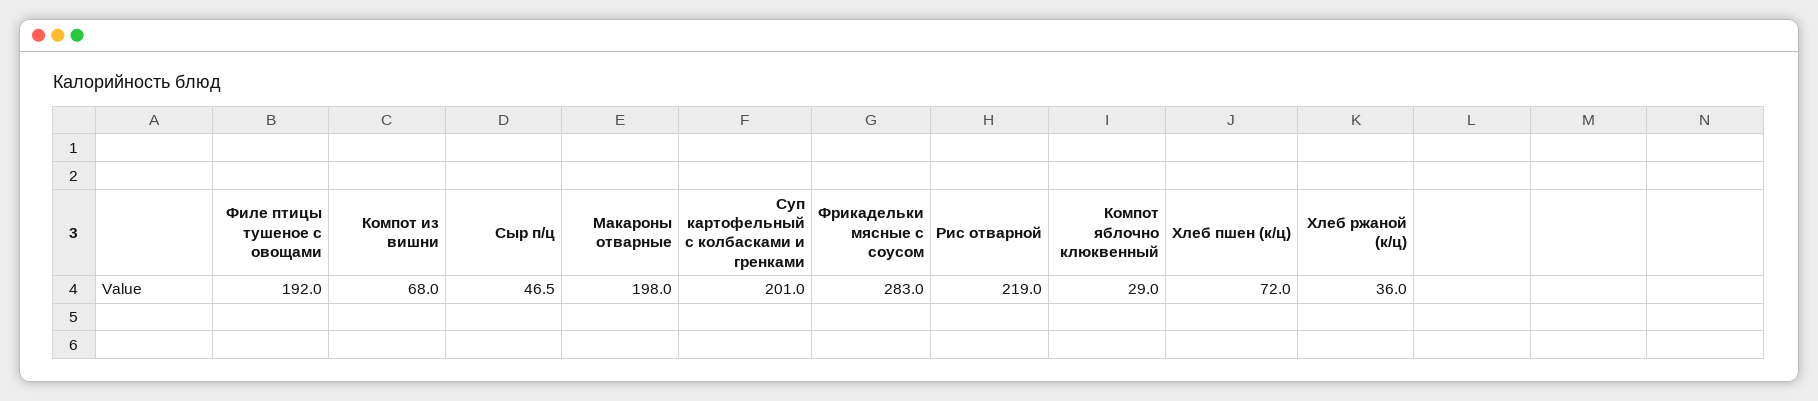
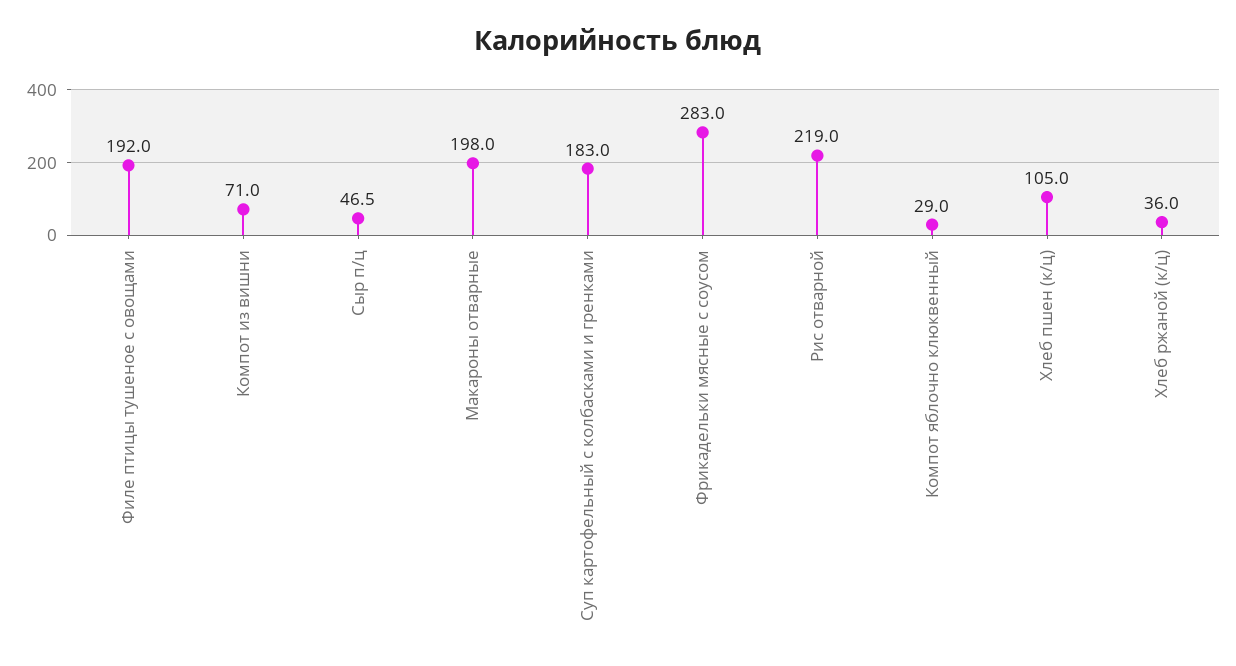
Компот из вишни: 68 -> 71
Суп картофельный с колбасками и гренками: 201 -> 183
Хлеб пшен (к/ц): 72 -> 105

